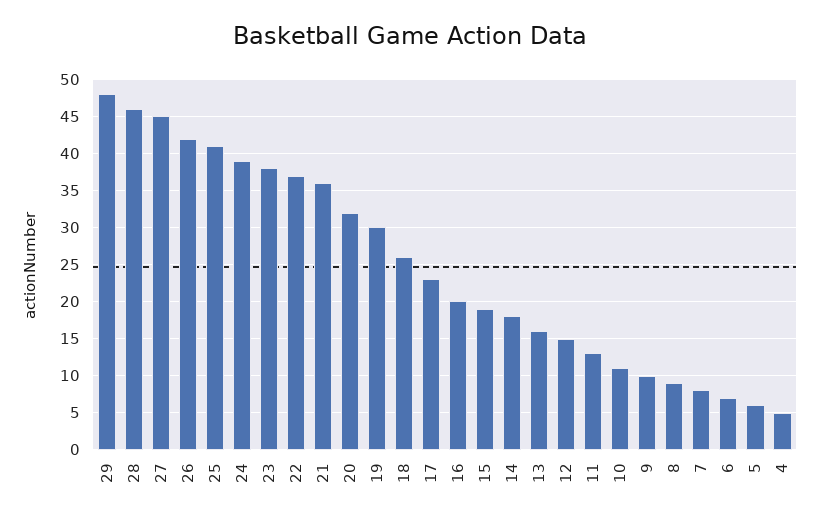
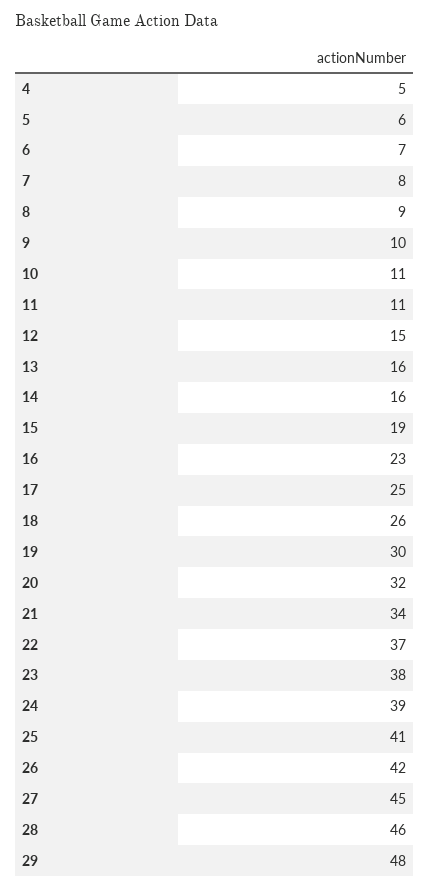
21: 36 -> 34
17: 23 -> 25
16: 20 -> 23
14: 18 -> 16
11: 13 -> 11

